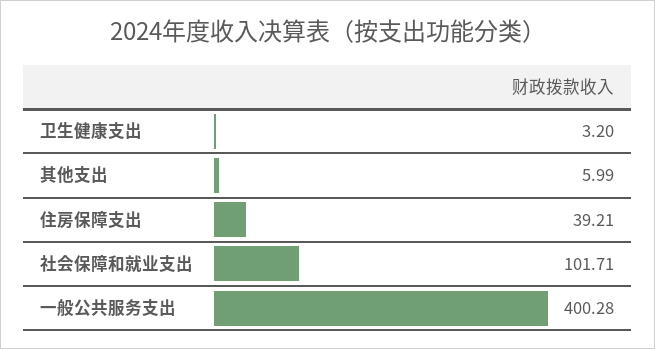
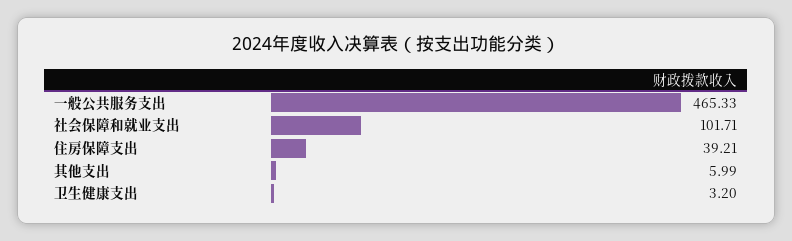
一般公共服务支出: 400.28 -> 465.33

